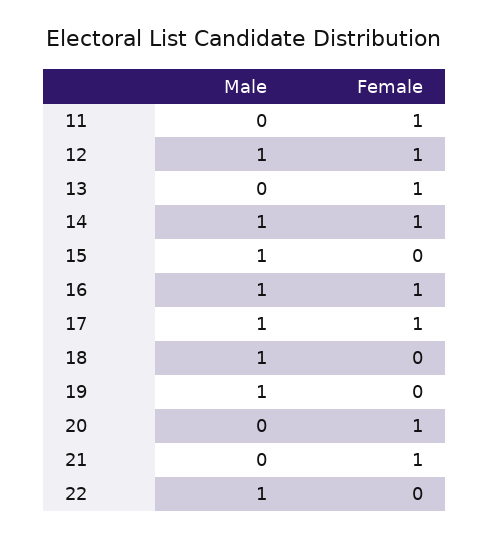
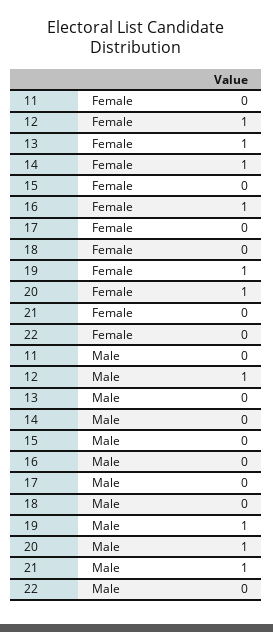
Female, 11: 1 -> 0
Male, 14: 1 -> 0
Male, 15: 1 -> 0
Male, 16: 1 -> 0
Male, 17: 1 -> 0
Female, 17: 1 -> 0
Male, 18: 1 -> 0
Female, 19: 0 -> 1
Male, 20: 0 -> 1
Male, 21: 0 -> 1
Female, 21: 1 -> 0
Male, 22: 1 -> 0

